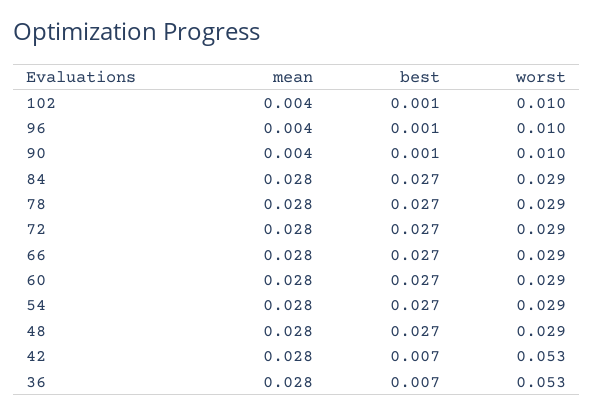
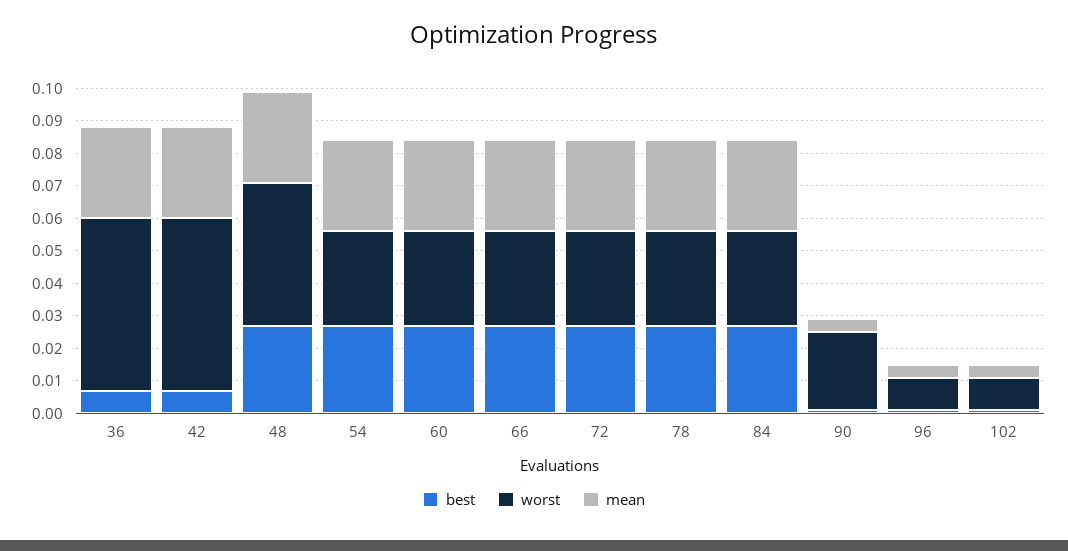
worst, 90: 0.01 -> 0.025
worst, 48: 0.029 -> 0.045

